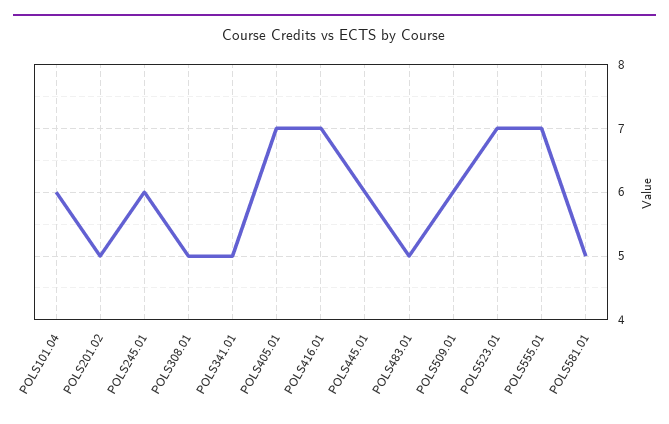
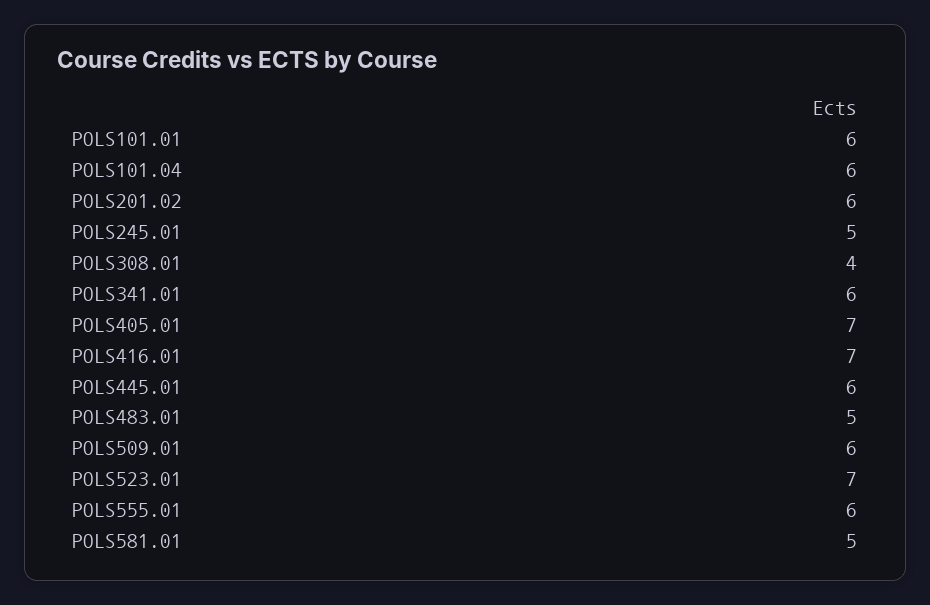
POLS201.02: 5 -> 6
POLS245.01: 6 -> 5
POLS308.01: 5 -> 4
POLS341.01: 5 -> 6
POLS555.01: 7 -> 6
POLS101.01: none -> 6

